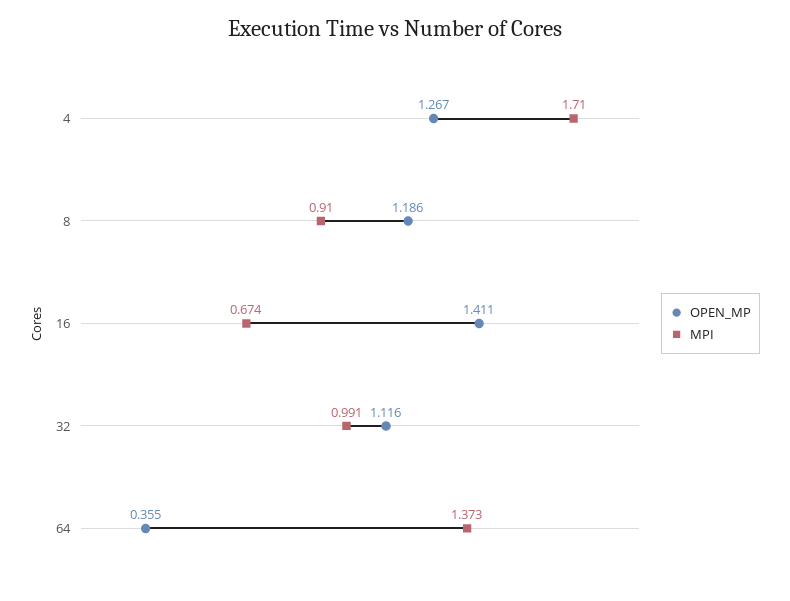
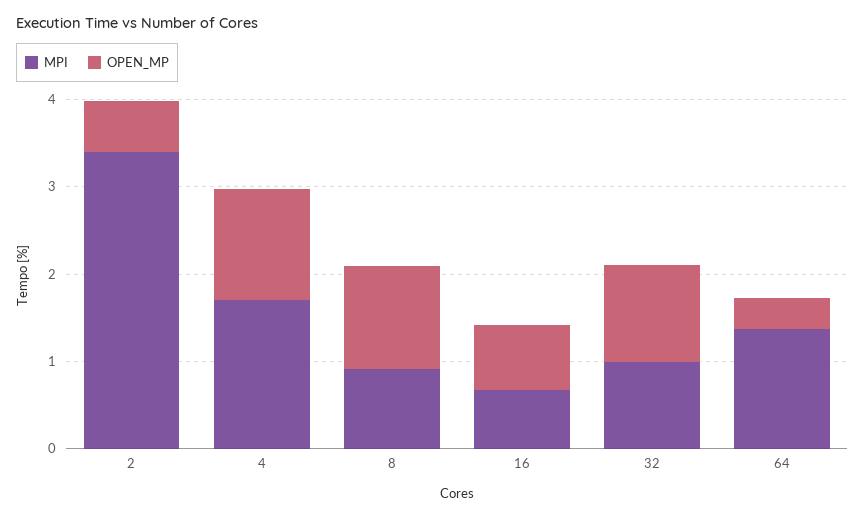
OPEN_MP, 16: 1.411 -> 0.8
MPI, 2: none -> 3.4
OPEN_MP, 2: none -> 0.6

